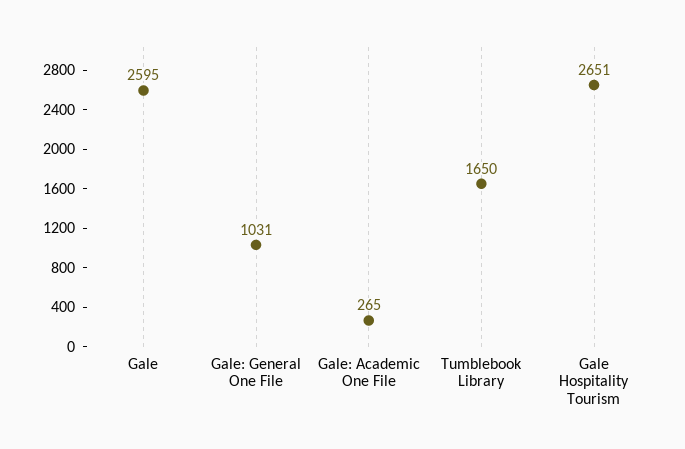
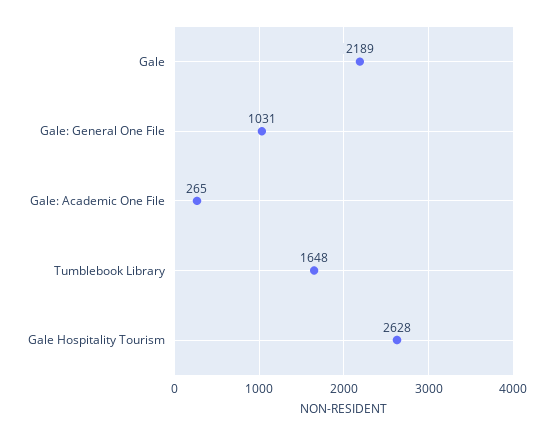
Gale: 2595 -> 2189
Tumblebook Library: 1650 -> 1648
Gale Hospitality Tourism: 2651 -> 2628

